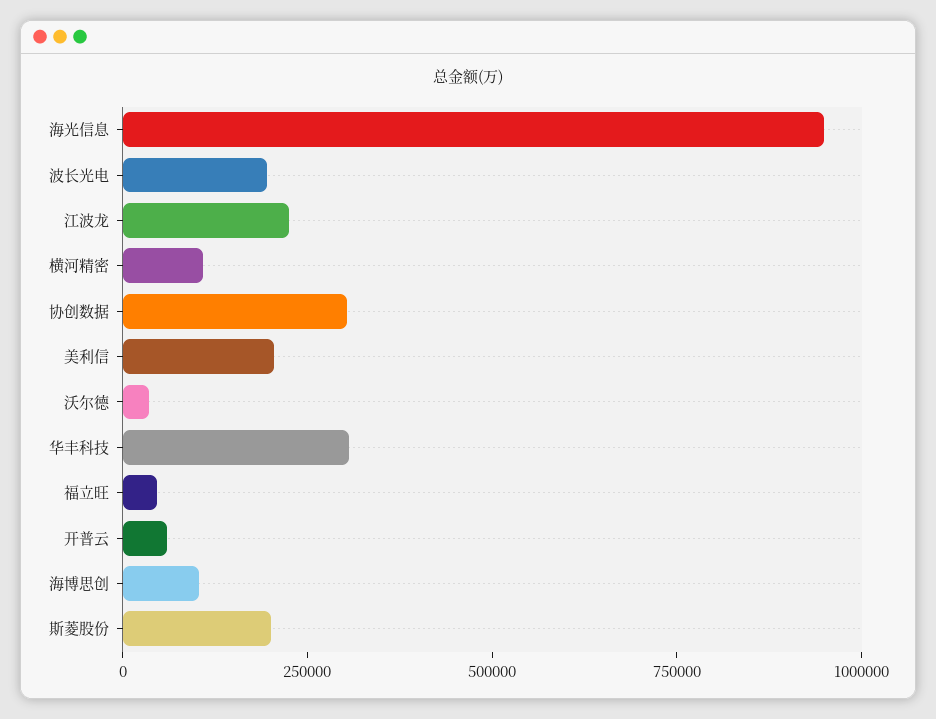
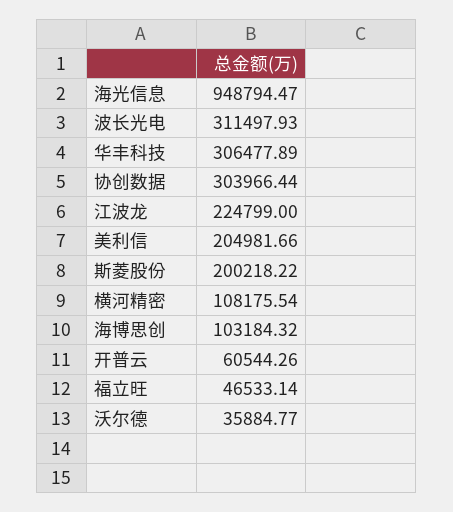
波长光电: 200000 -> 311497.93

